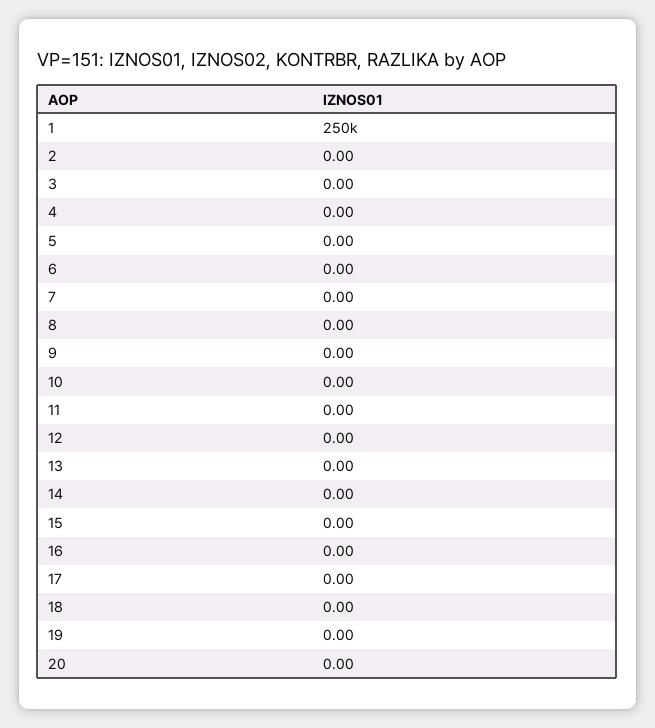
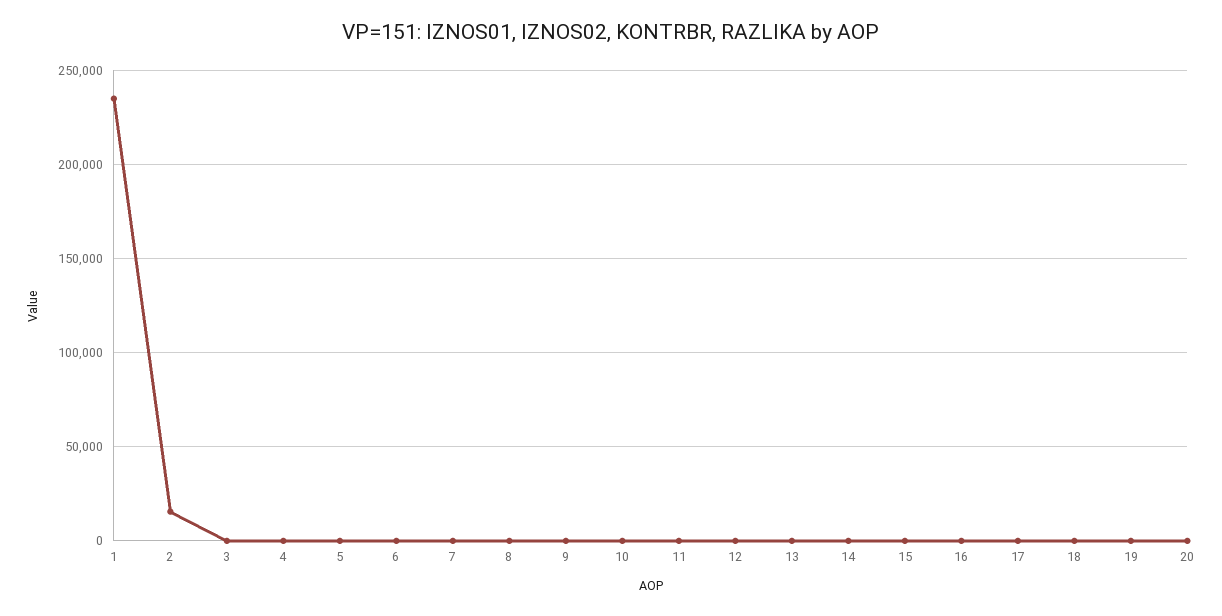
1: 250000 -> 235000
2: 0 -> 15000

